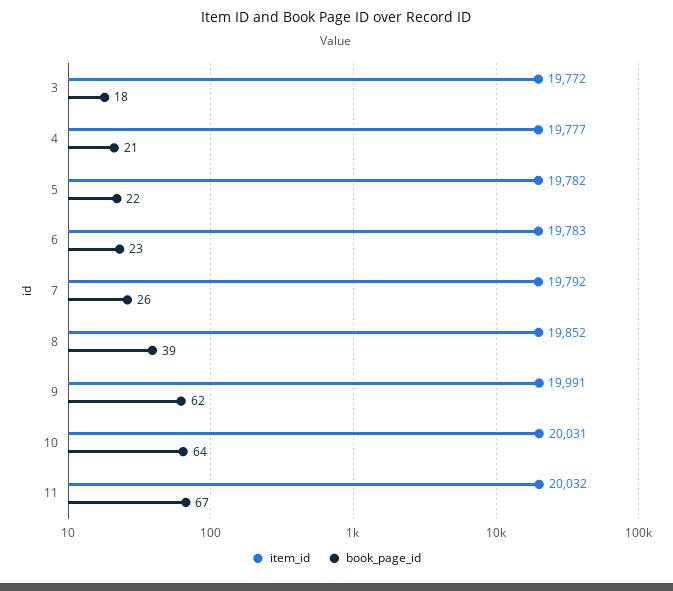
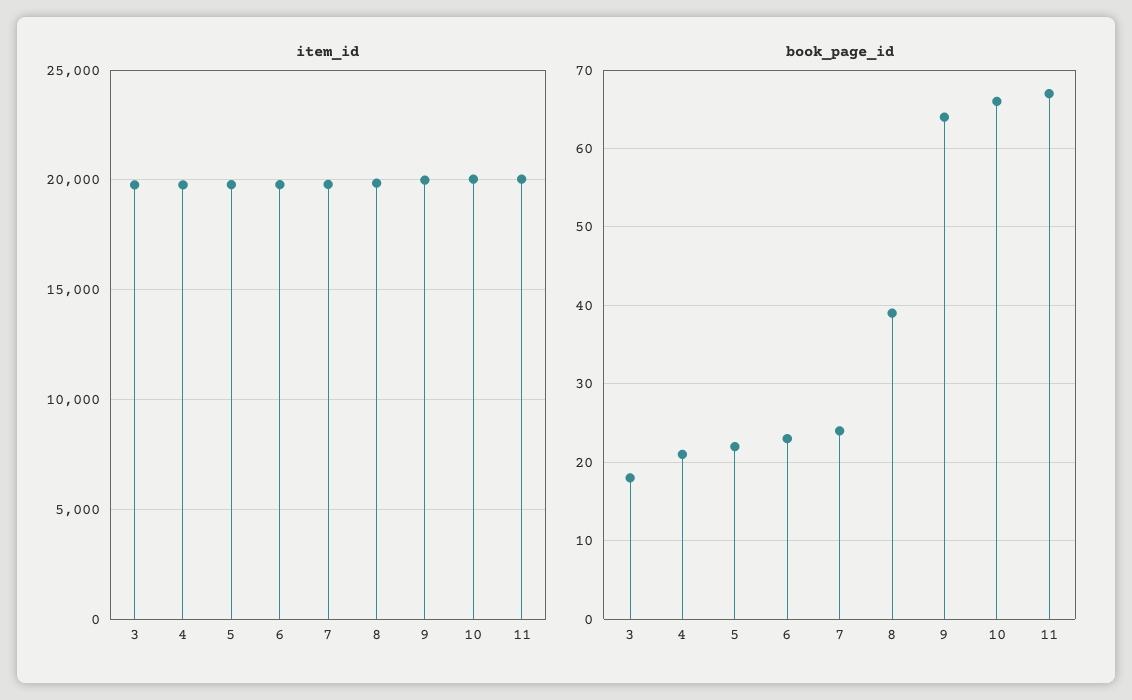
book_page_id, 7: 26 -> 24
book_page_id, 9: 62 -> 64
book_page_id, 10: 64 -> 66

